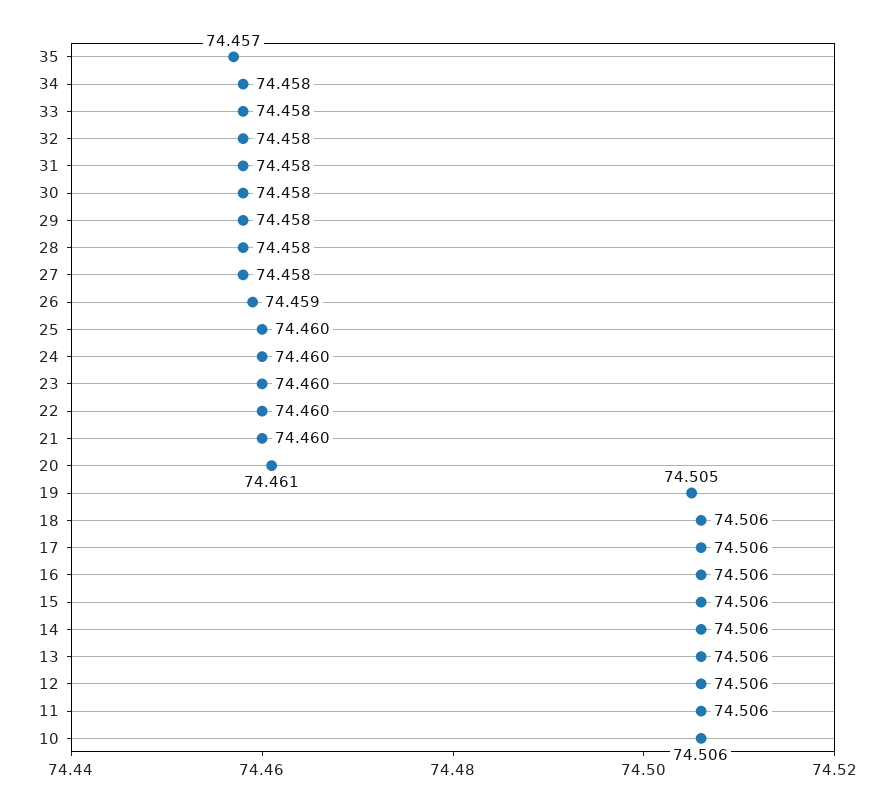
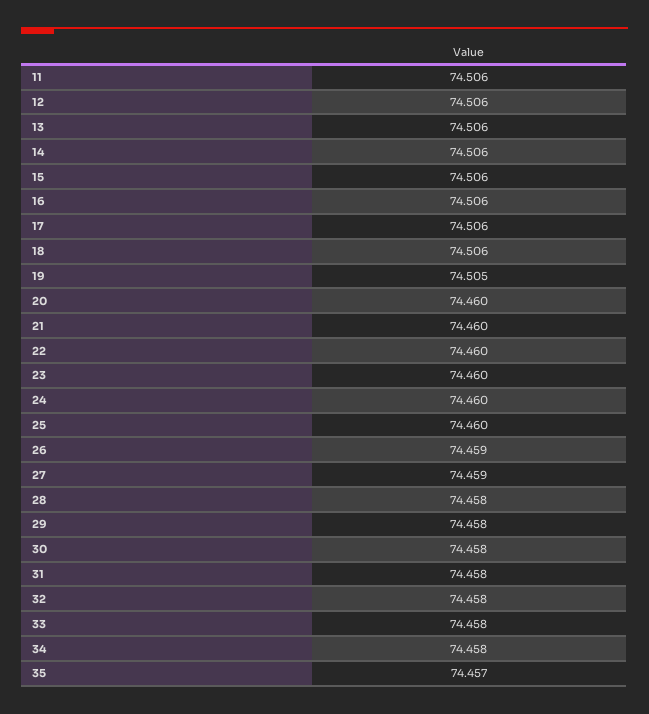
27: 74.458 -> 74.459
20: 74.461 -> 74.46
10: 74.506 -> none

